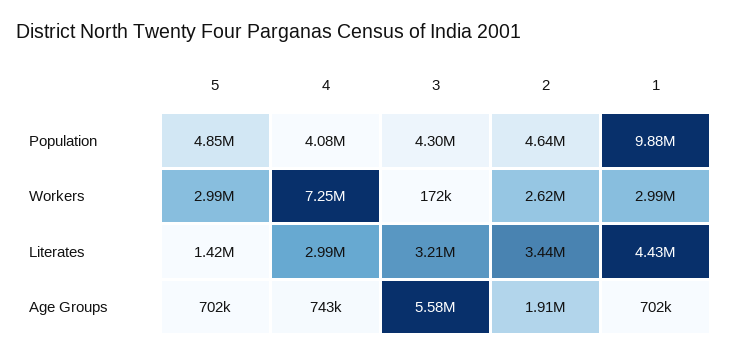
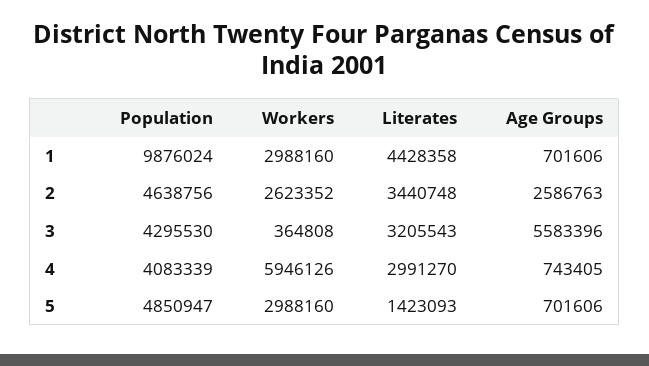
4, Workers: 7250000 -> 5946126
3, Workers: 172000 -> 364808
2, Age Groups: 1910000 -> 2586763

